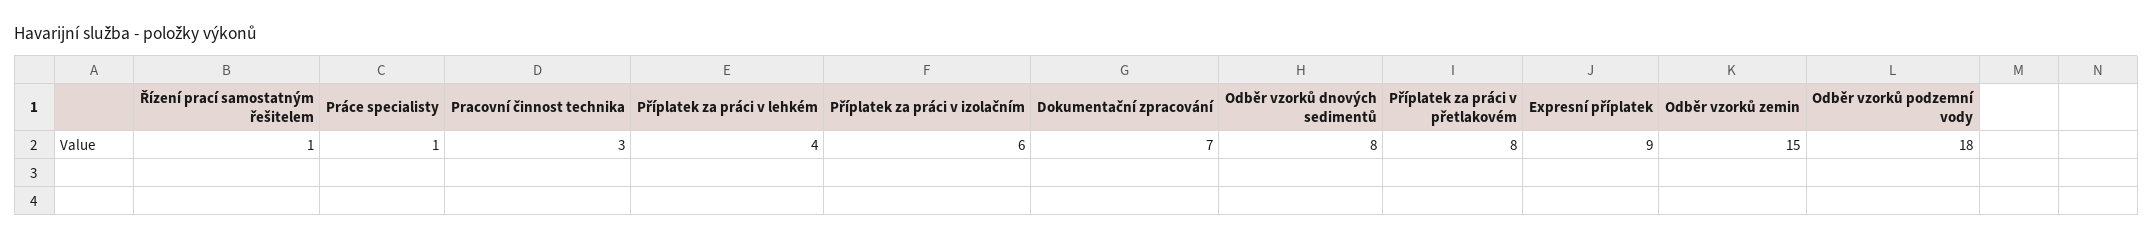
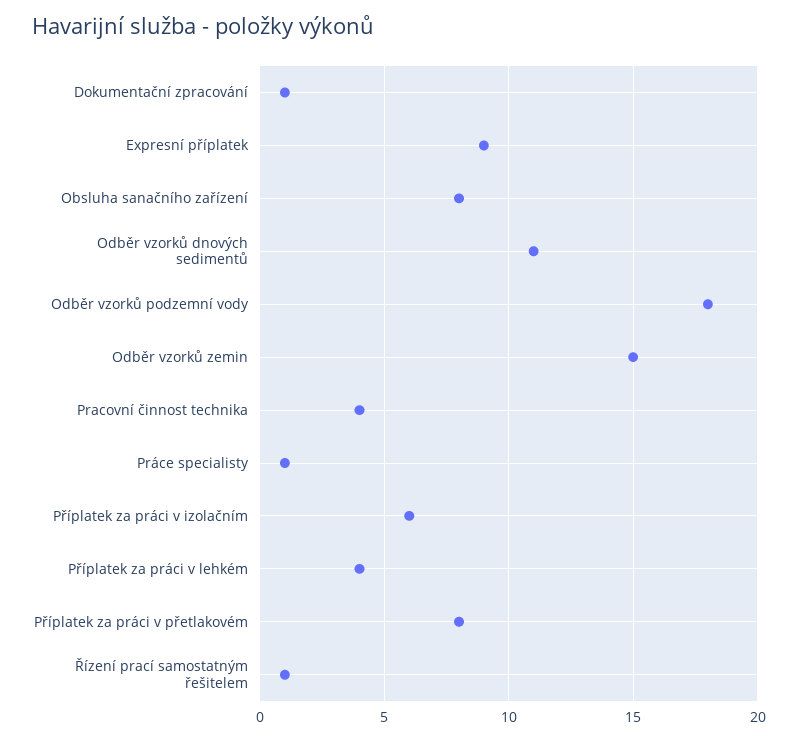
Pracovní činnost technika: 3 -> 4
Dokumentační zpracování: 7 -> 1
Odběr vzorků dnových sedimentů: 8 -> 11
Obsluha sanačního zařízení: none -> 8

